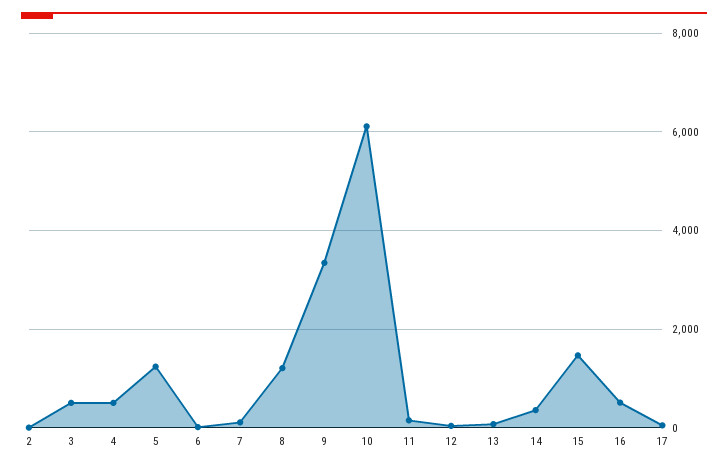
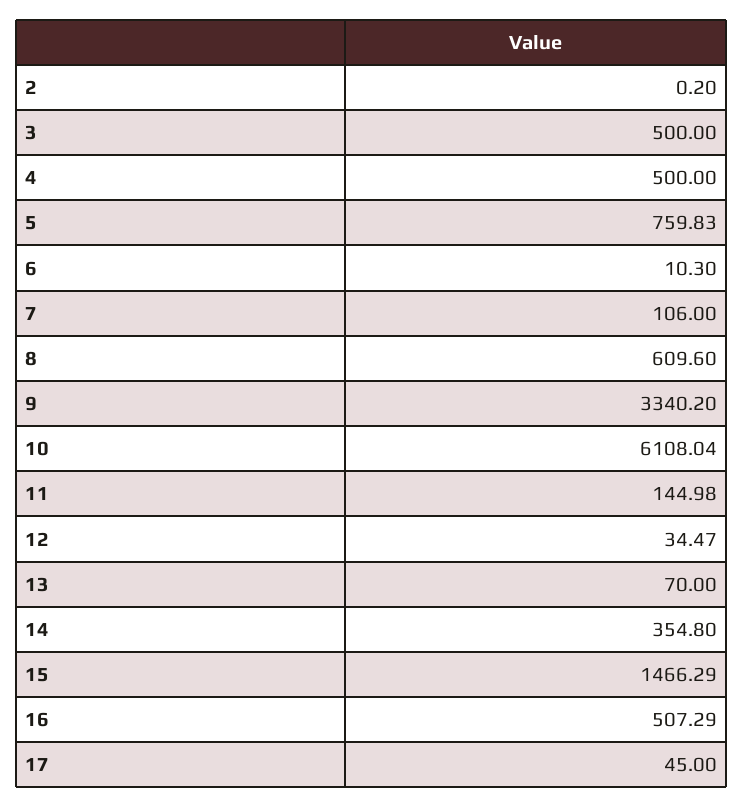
5: 1200 -> 759.83
8: 1200 -> 609.6

